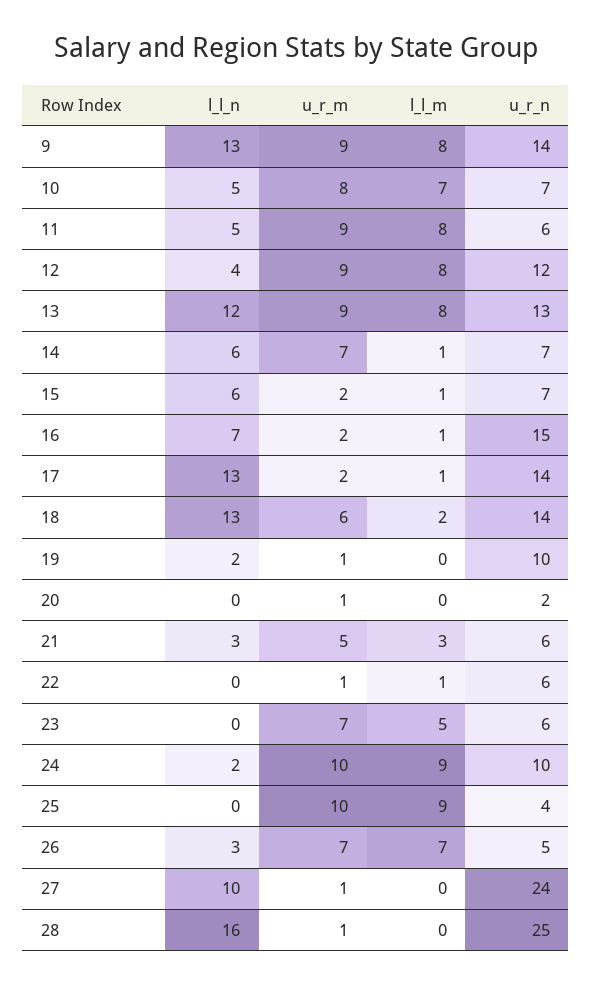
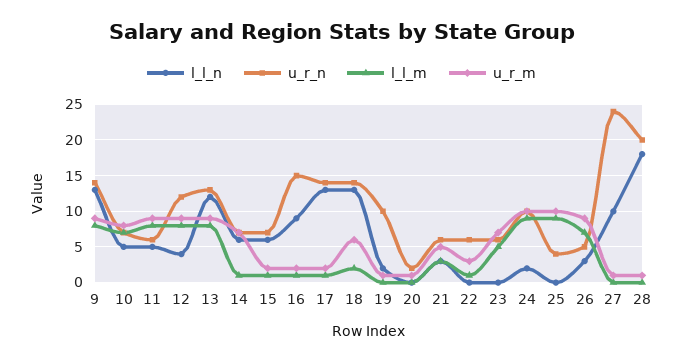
l_l_n, 16: 7 -> 9
u_r_m, 22: 1 -> 3
u_r_m, 26: 7 -> 9
l_l_n, 28: 16 -> 18
u_r_n, 28: 25 -> 20

